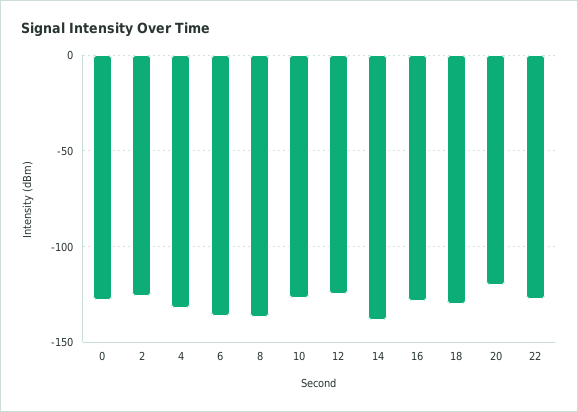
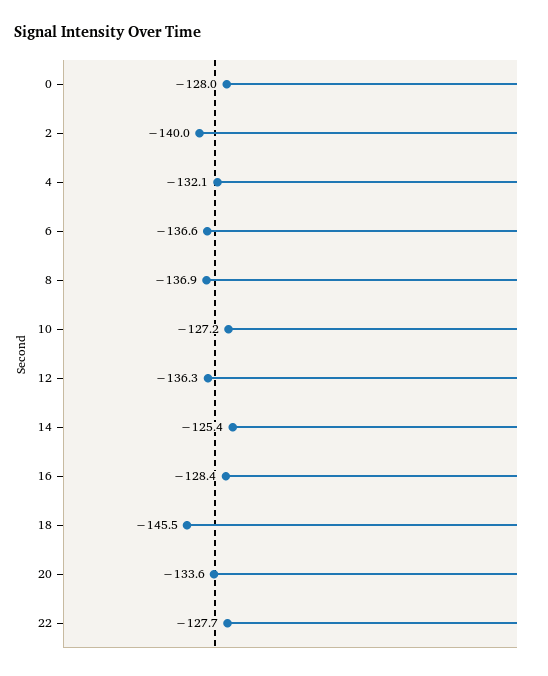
2: -125 -> -140
12: -125 -> -136.3
14: -140 -> -125.4
18: -130 -> -145.5
20: -120 -> -133.6

